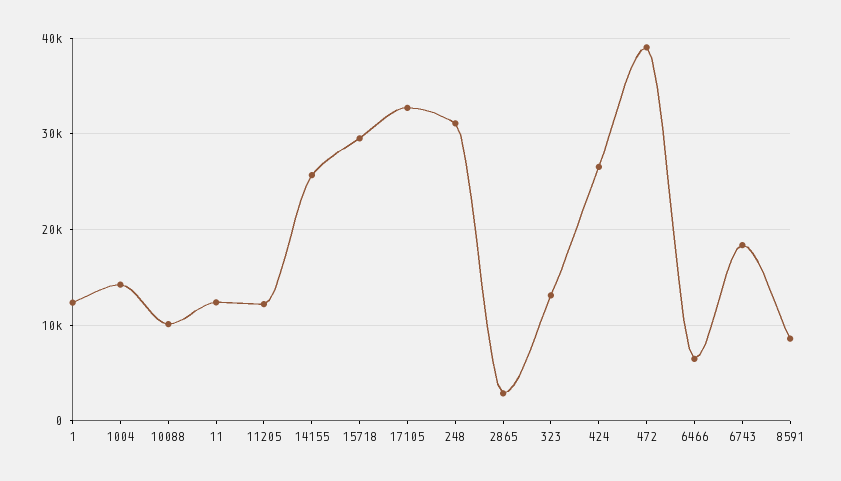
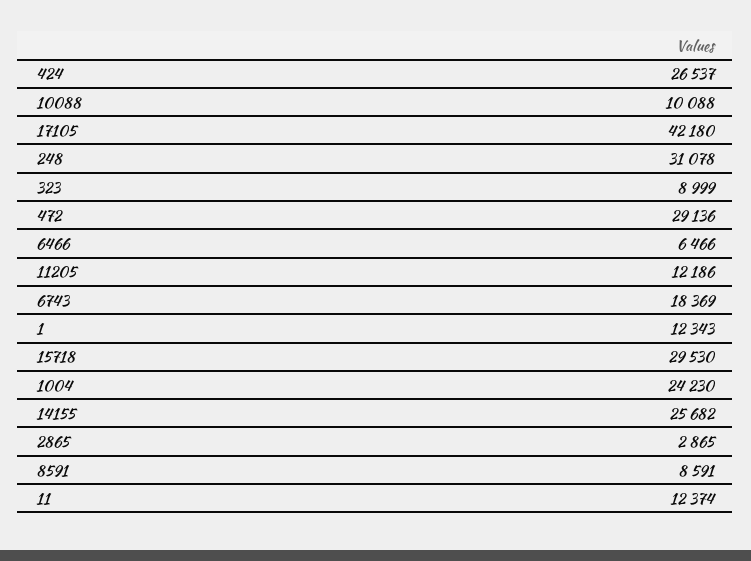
1004: 14000 -> 24230
17105: 33000 -> 42180
323: 13000 -> 8999
472: 39000 -> 29136

